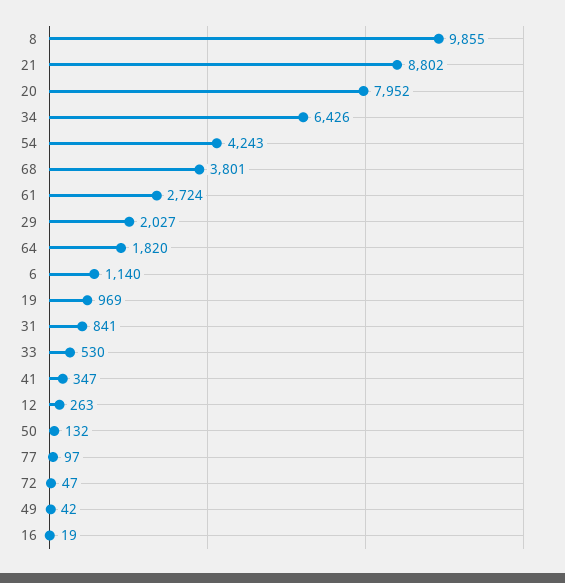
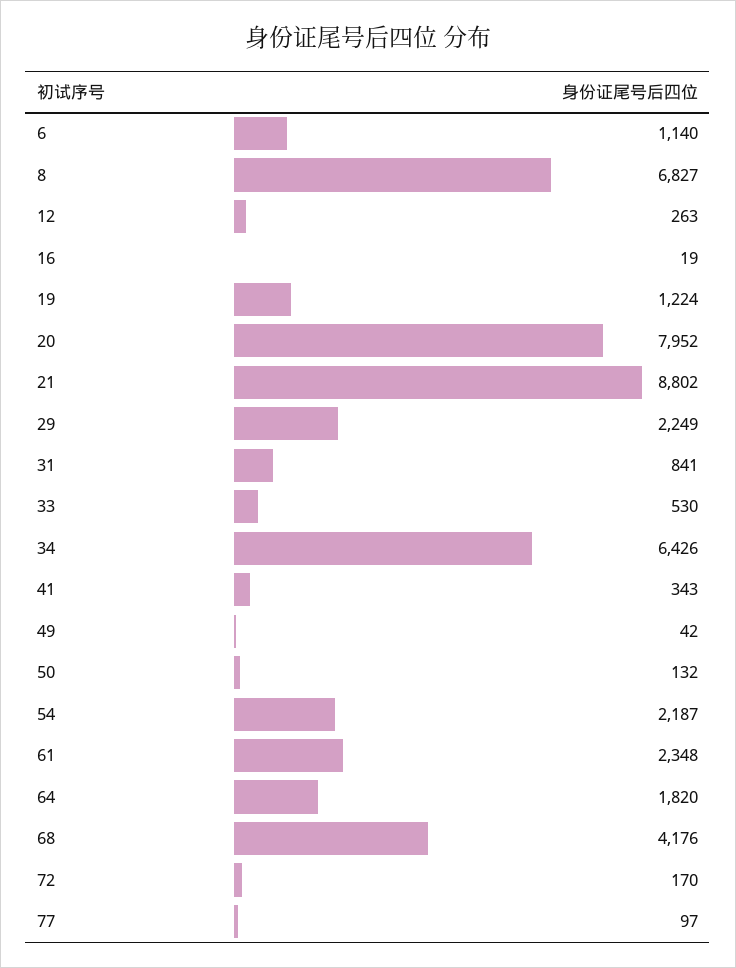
8: 9855 -> 6827
54: 4243 -> 2187
68: 3801 -> 4176
61: 2724 -> 2348
29: 2027 -> 2249
19: 969 -> 1224
41: 347 -> 343
72: 47 -> 170

